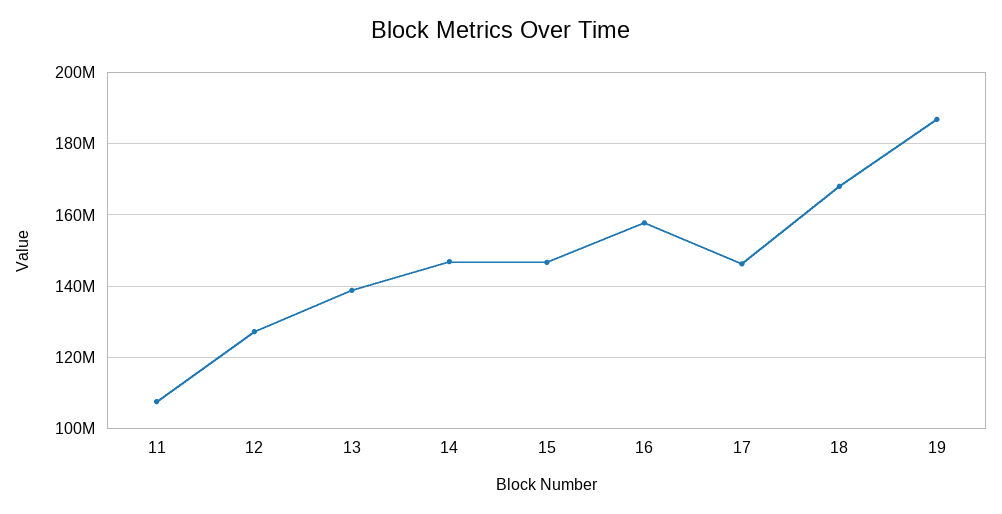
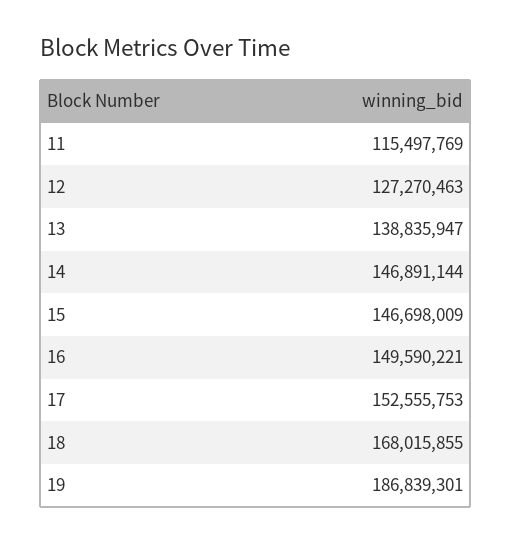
11: 108000000 -> 115497769
16: 158000000 -> 149590221
17: 146000000 -> 152555753

